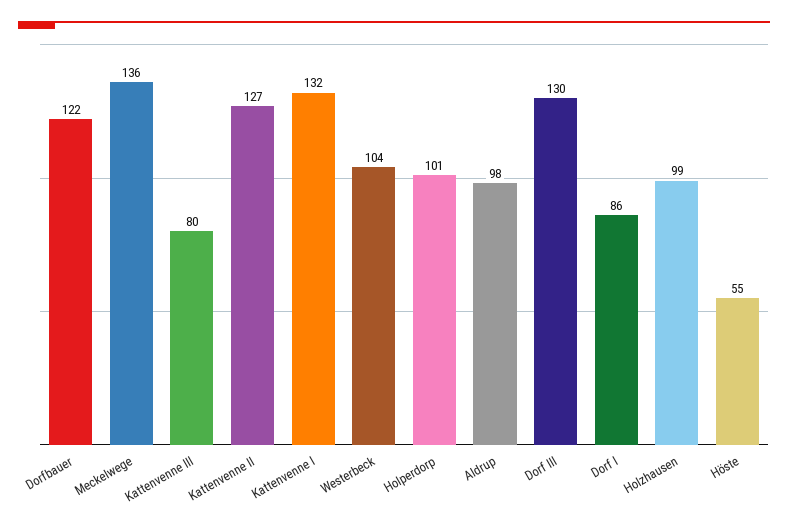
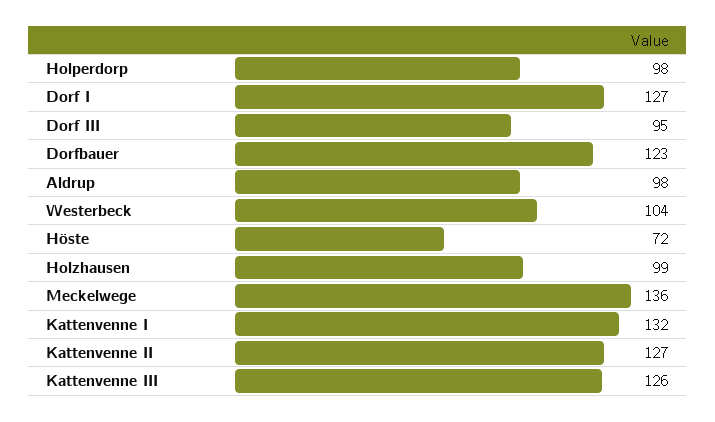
Dorfbauer: 122 -> 123
Kattenvenne III: 80 -> 126
Holperdorp: 101 -> 98
Dorf III: 130 -> 95
Dorf I: 86 -> 127
Höste: 55 -> 72

